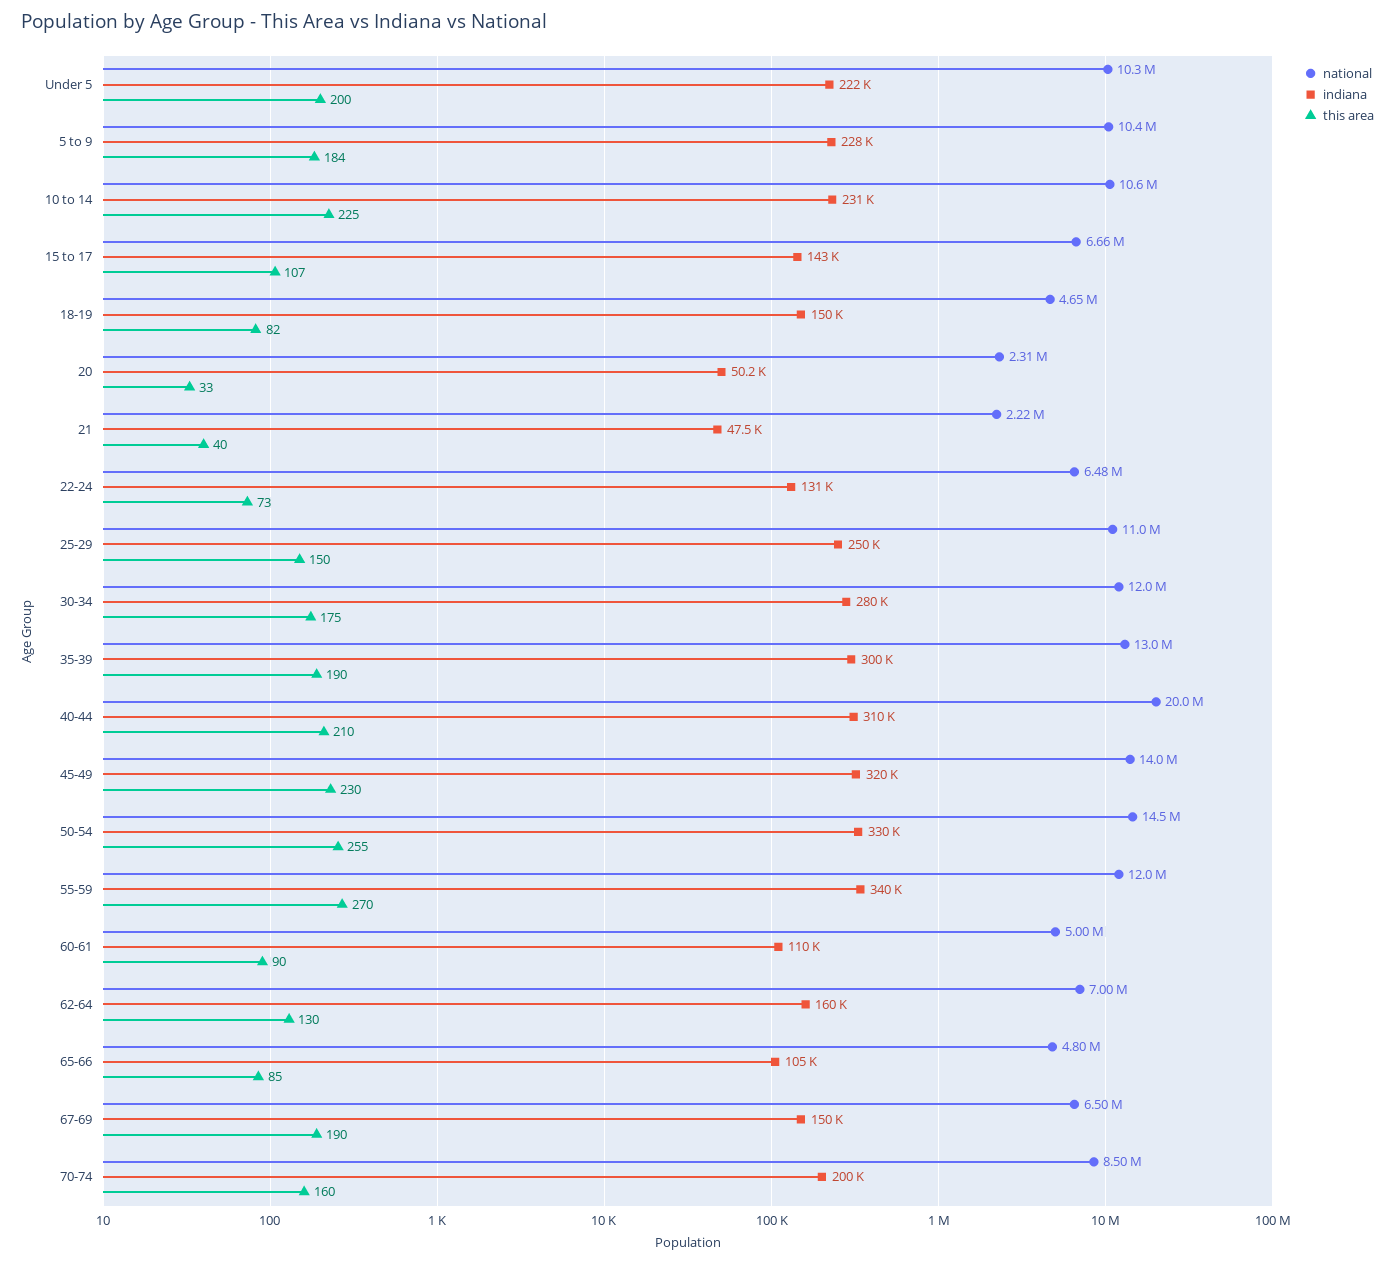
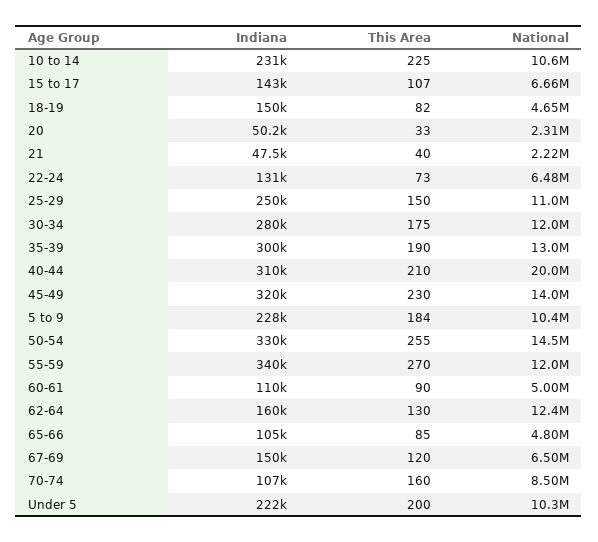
national, 62-64: 7000000 -> 12400000
this area, 67-69: 190 -> 120
indiana, 70-74: 200000 -> 107000

